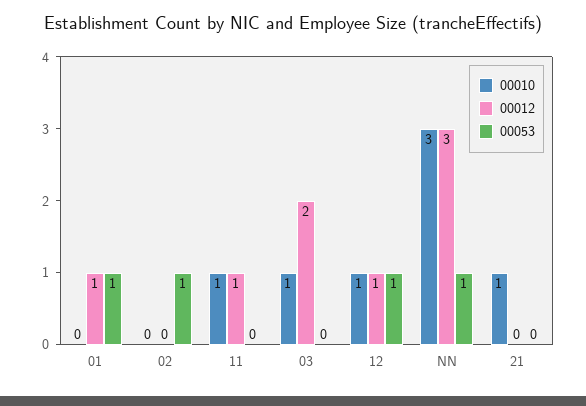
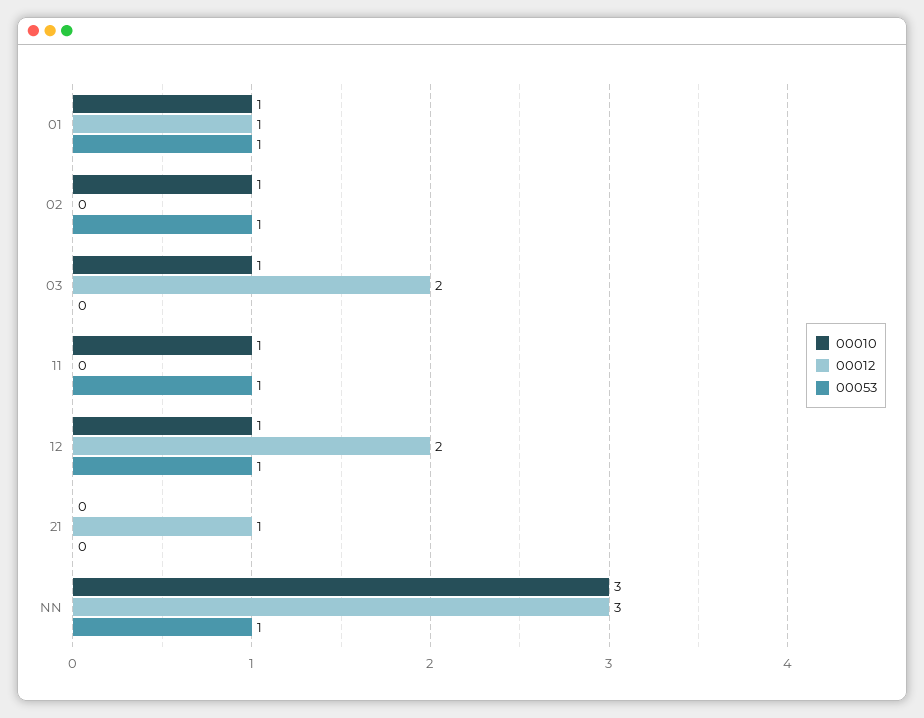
00010, 01: 0 -> 1
00010, 02: 0 -> 1
00012, 11: 1 -> 0
00053, 11: 0 -> 1
00012, 12: 1 -> 2
00010, 21: 1 -> 0
00012, 21: 0 -> 1

